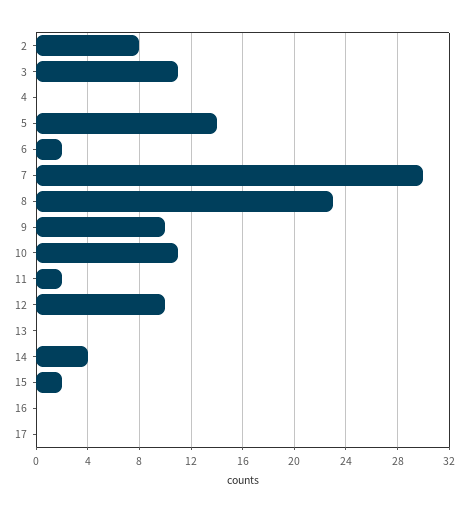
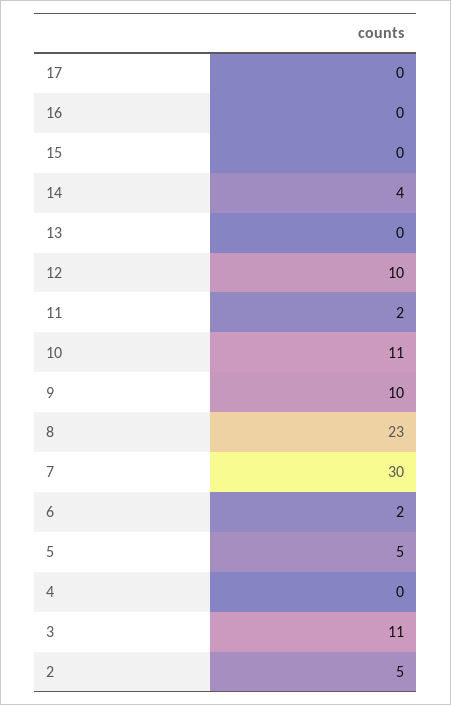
2: 8 -> 5
5: 14 -> 5
15: 2 -> 0

